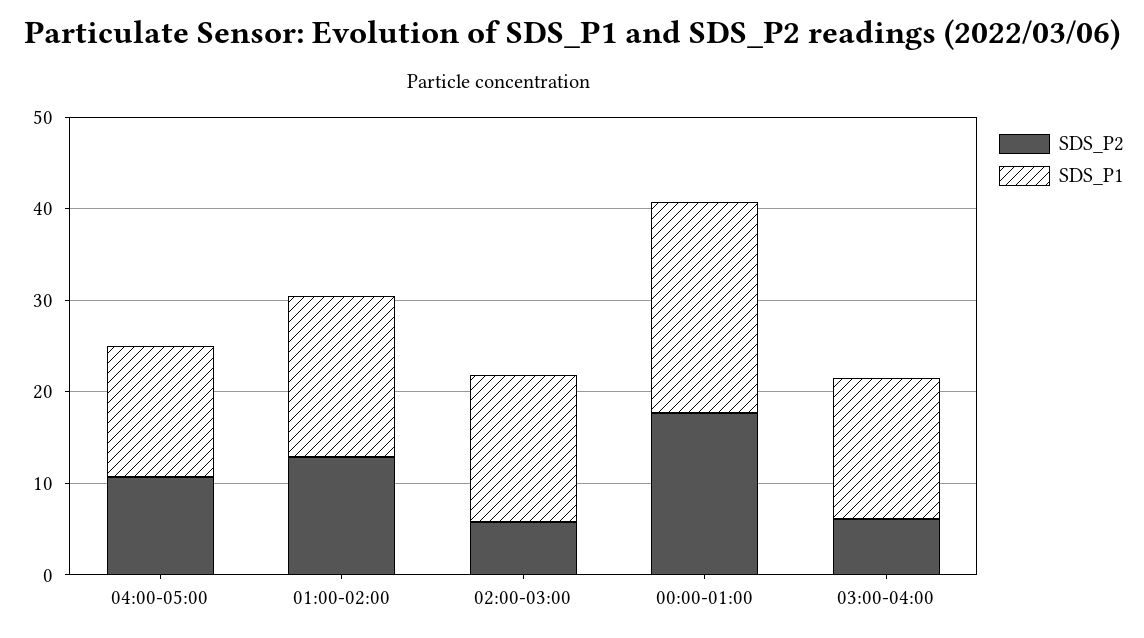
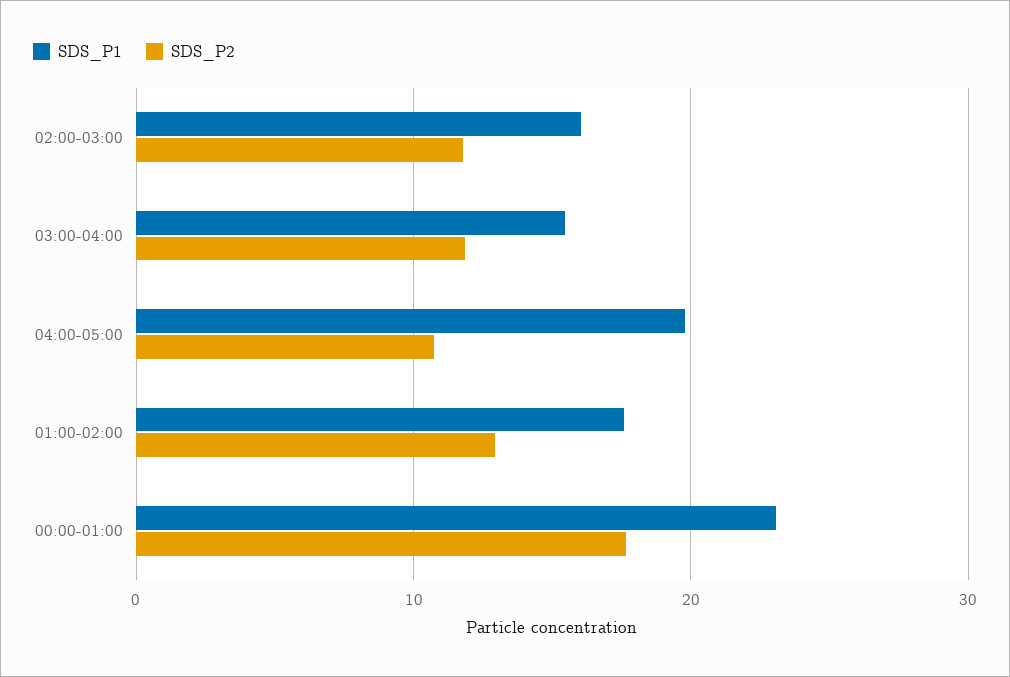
SDS_P1, 04:00-05:00: 14 -> 20
SDS_P2, 02:00-03:00: 6 -> 12
SDS_P2, 03:00-04:00: 6 -> 12

